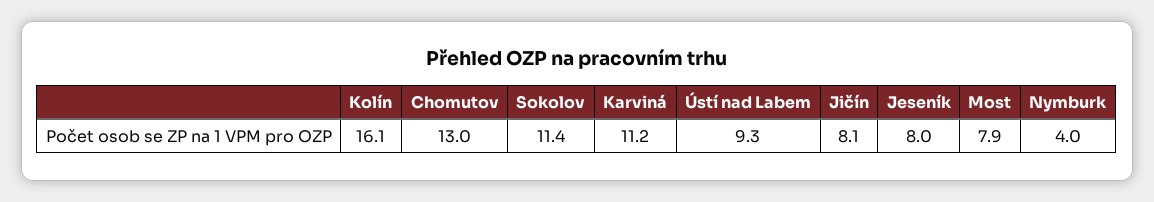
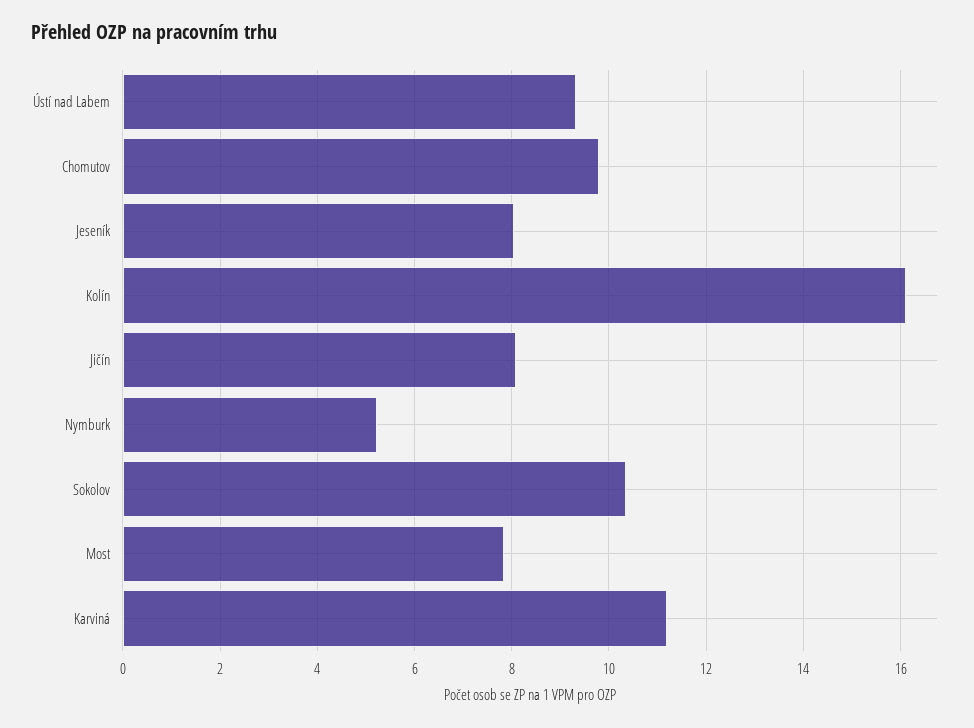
Chomutov: 13 -> 9.8
Sokolov: 11.4 -> 10.4
Nymburk: 4 -> 5.2

